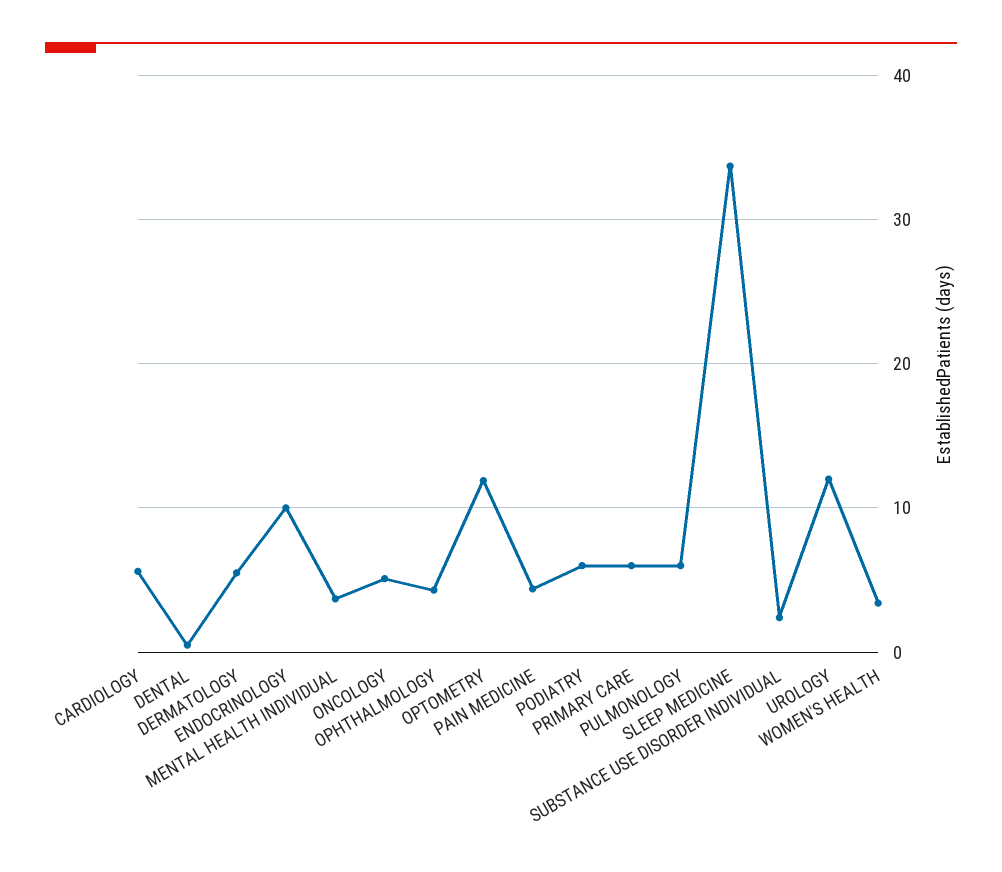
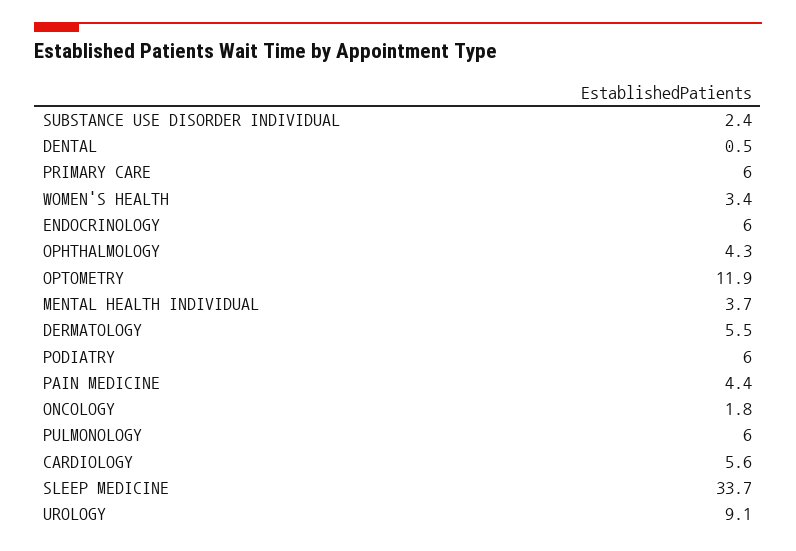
ENDOCRINOLOGY: 10 -> 6
ONCOLOGY: 5 -> 1.8
UROLOGY: 12 -> 9.1

